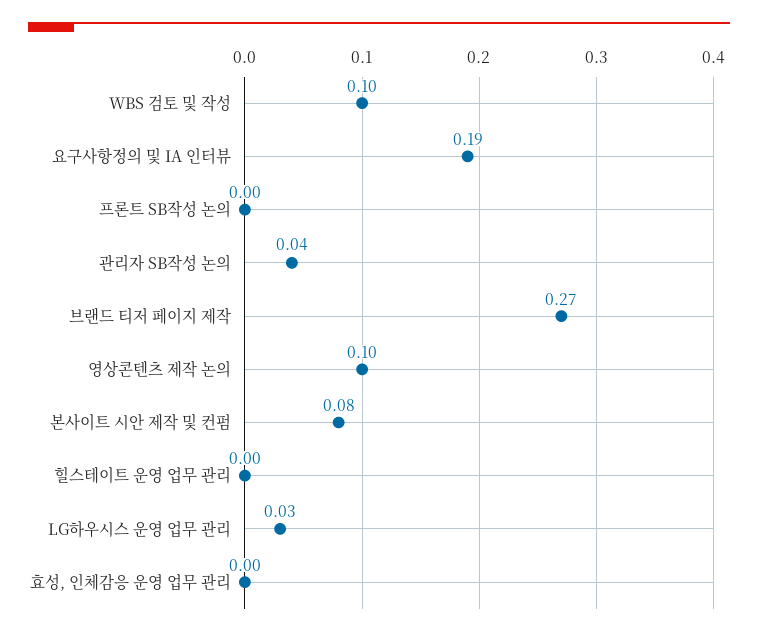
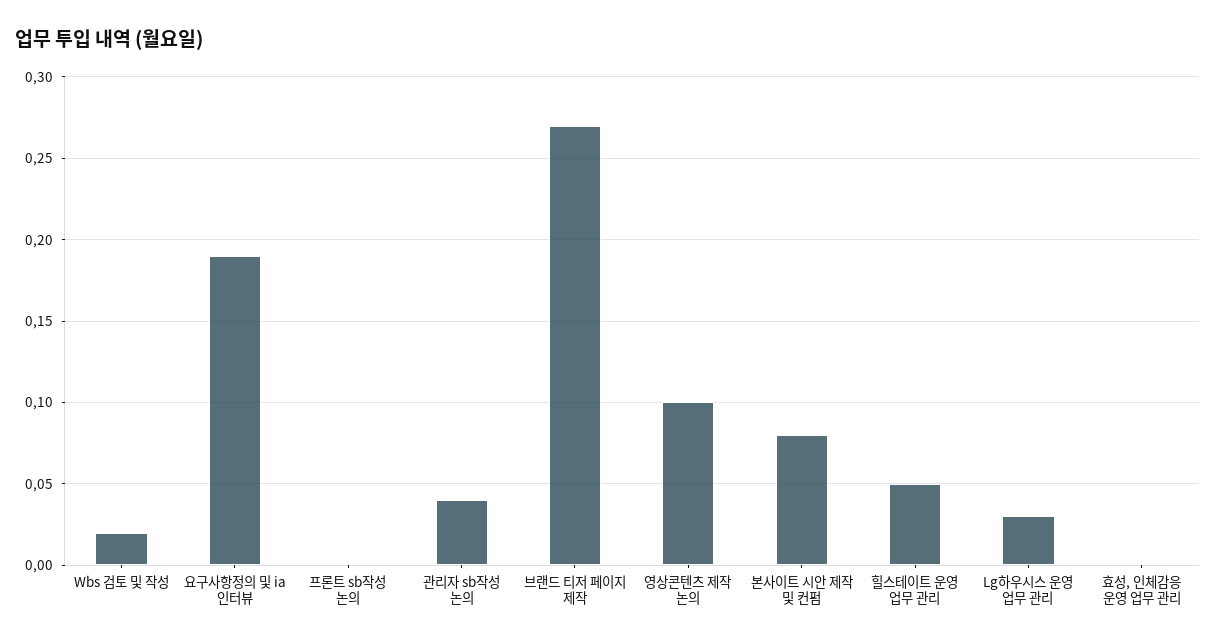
WBS 검토 및 작성: 0.1 -> 0.02
힐스테이트 운영 업무 관리: 0 -> 0.05

